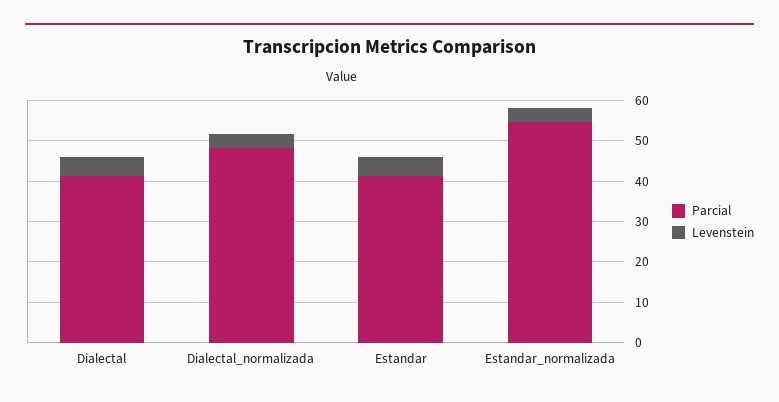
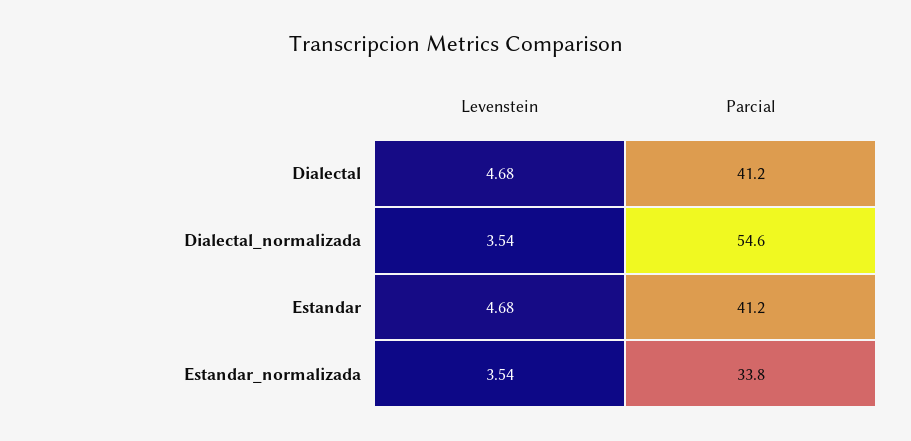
Parcial, Dialectal_normalizada: 48 -> 54.6
Parcial, Estandar_normalizada: 54 -> 33.8

